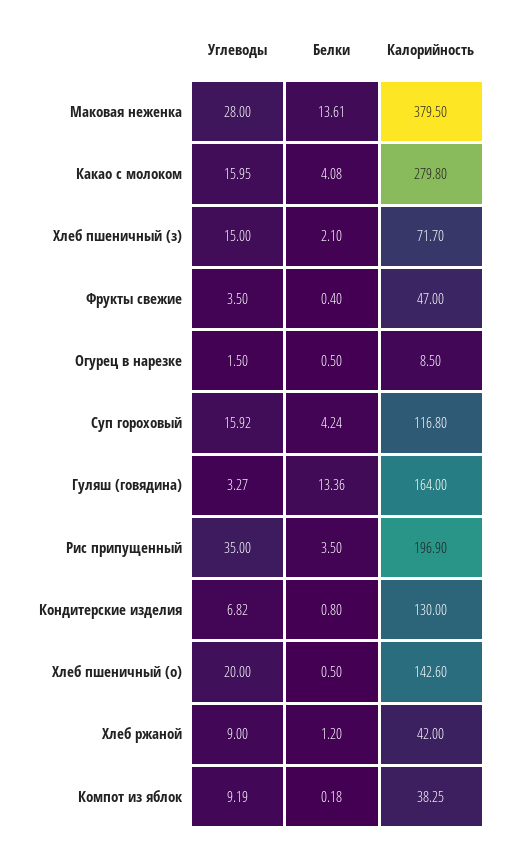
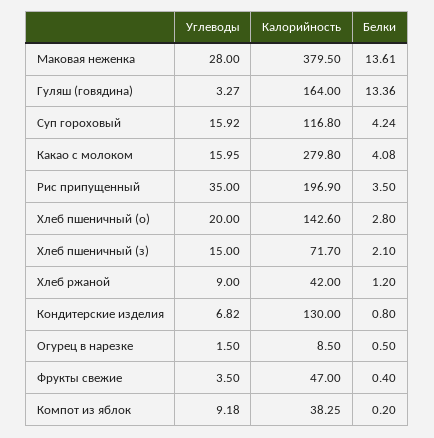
Белки, Хлеб пшеничный (о): 0.5 -> 2.8
Углеводы, Компот из яблок: 9.19 -> 9.18
Белки, Компот из яблок: 0.18 -> 0.2

